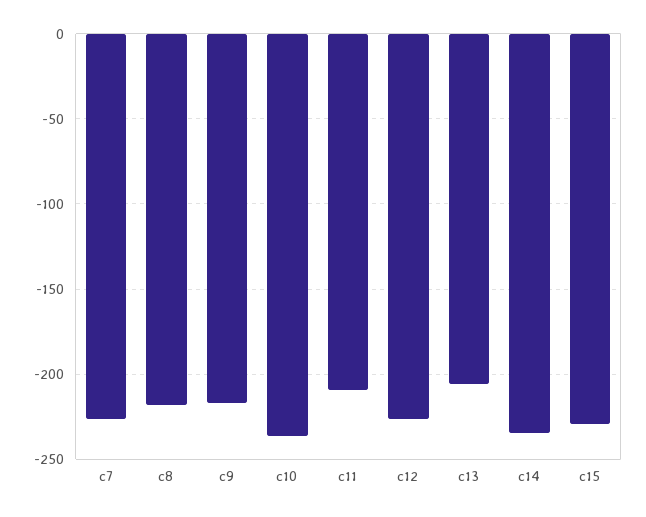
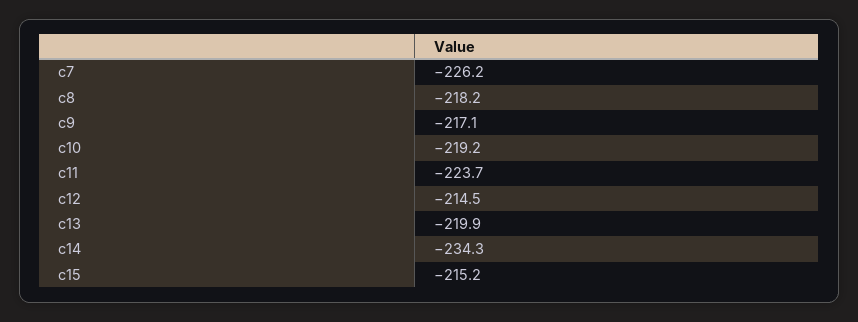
c10: -235 -> -219.2
c11: -210 -> -223.7
c12: -225 -> -214.5
c13: -205 -> -219.9
c15: -230 -> -215.2

